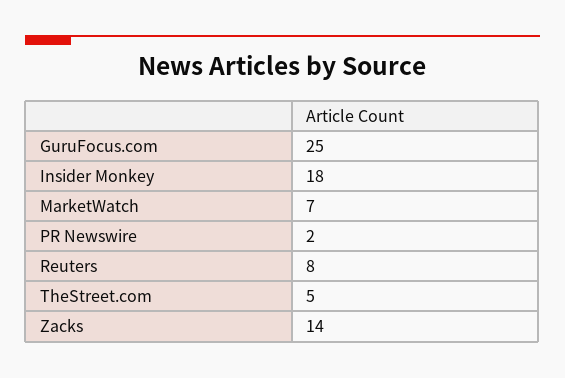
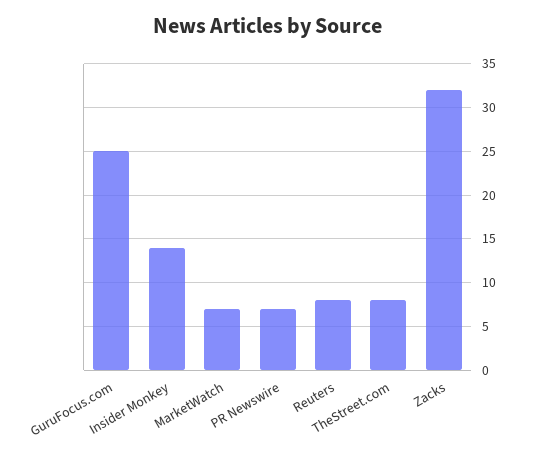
Insider Monkey: 18 -> 14
PR Newswire: 2 -> 7
TheStreet.com: 5 -> 8
Zacks: 14 -> 32

